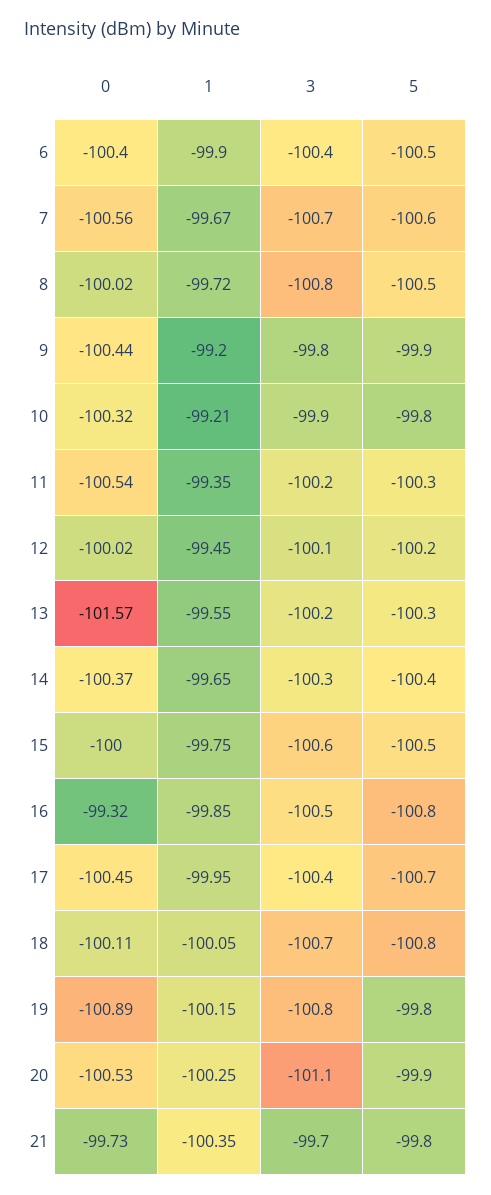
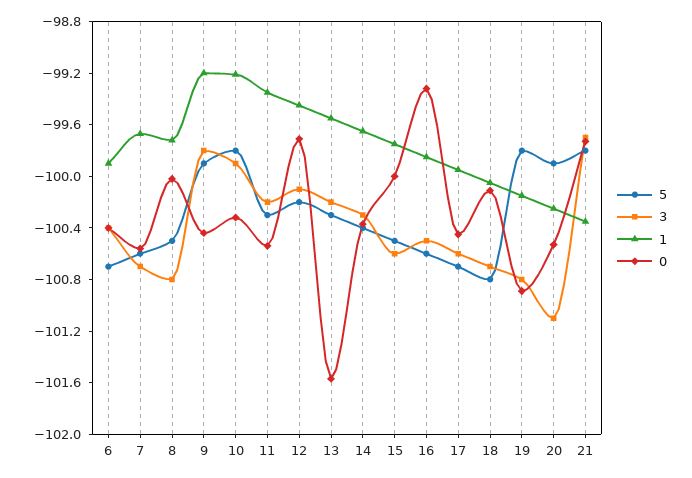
5, 6: -100.5 -> -100.7
0, 12: -100.02 -> -99.7
5, 16: -100.8 -> -100.6
3, 17: -100.4 -> -100.6

